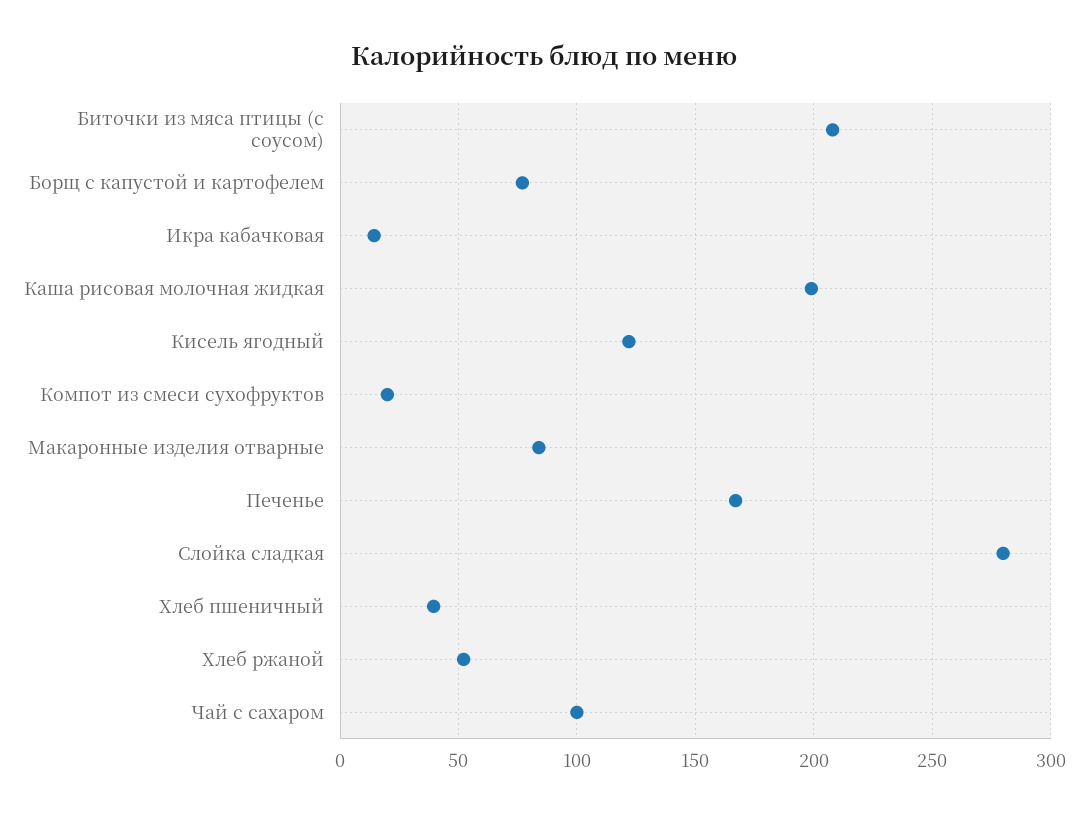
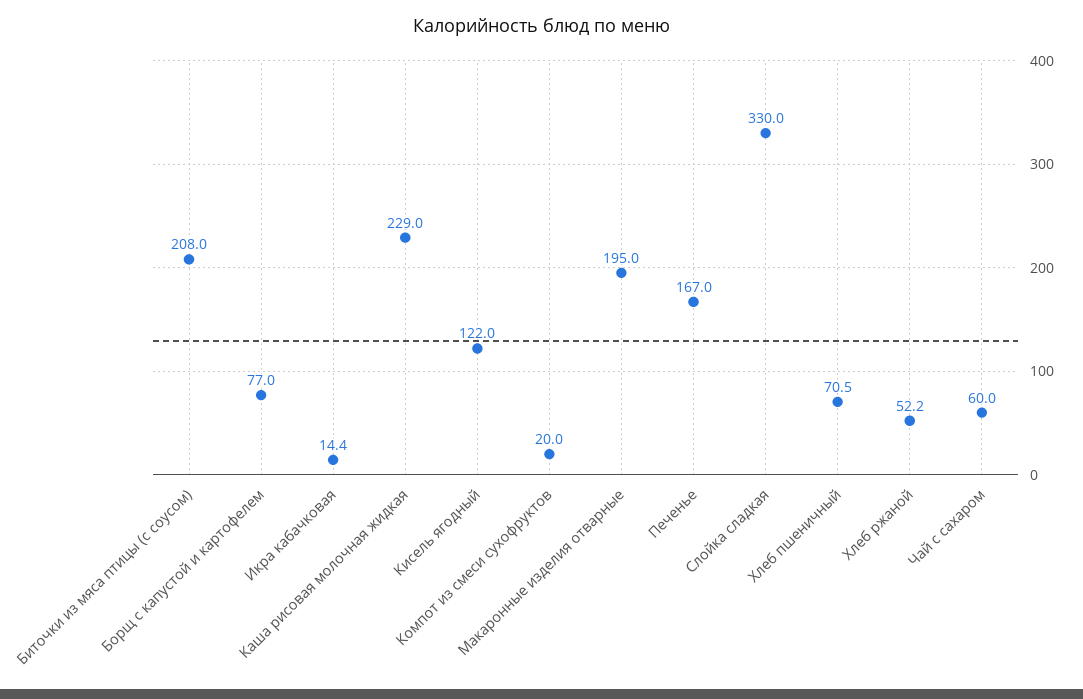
Каша рисовая молочная жидкая: 200 -> 229
Макаронные изделия отварные: 85 -> 195
Слойка сладкая: 280 -> 330
Хлеб пшеничный: 40 -> 70.5
Чай с сахаром: 100 -> 60

